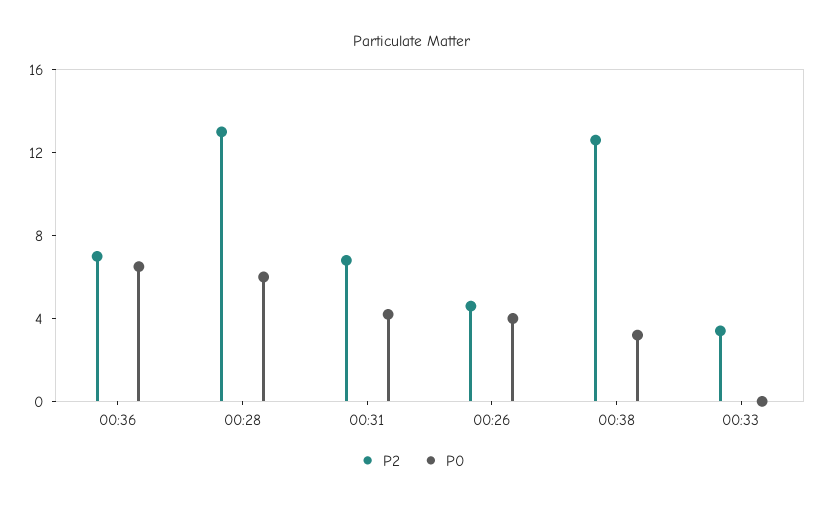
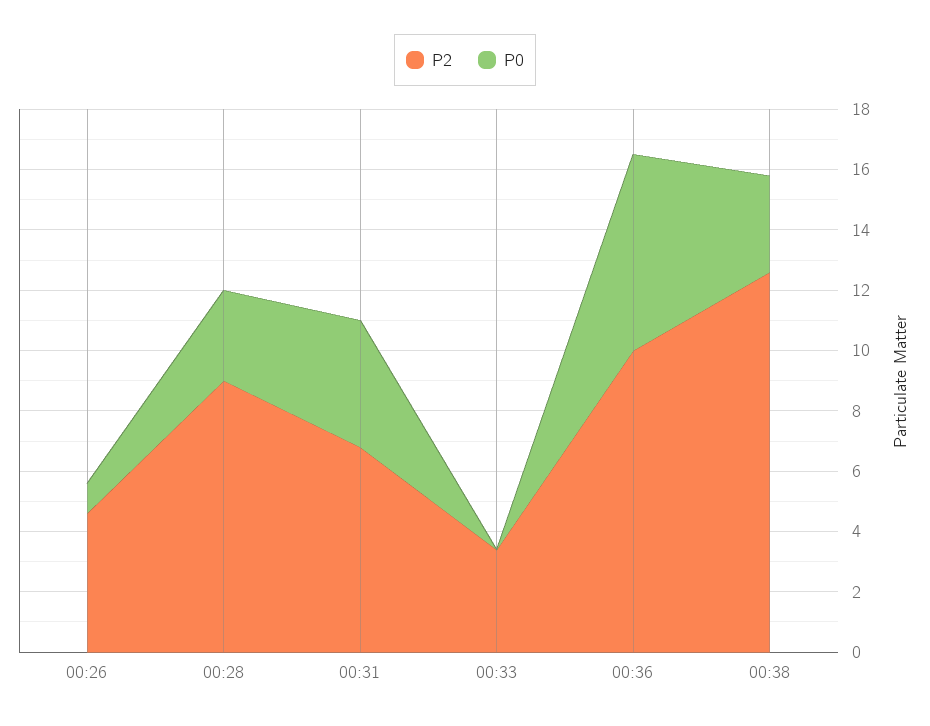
P2, 00:36: 7 -> 10
P2, 00:28: 13 -> 9
P0, 00:28: 6 -> 3
P0, 00:26: 4 -> 1

